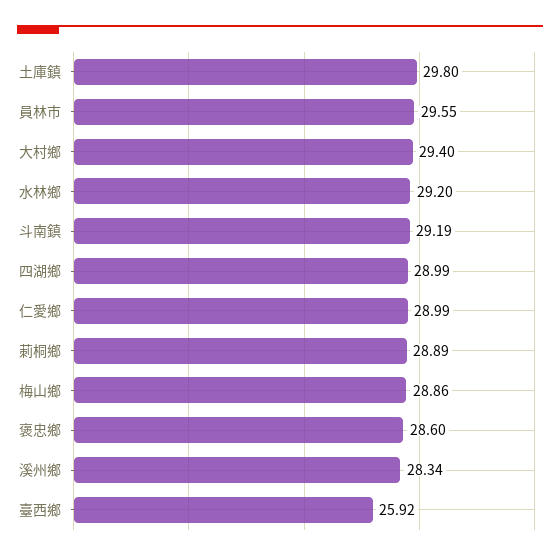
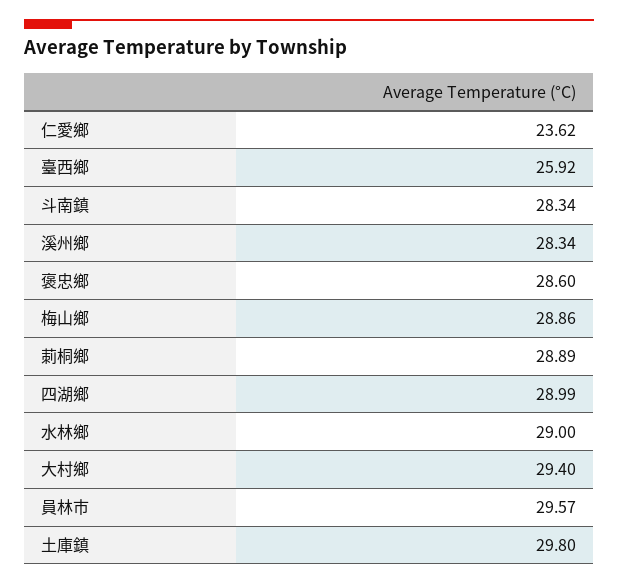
員林市: 29.55 -> 29.57
水林鄉: 29.2 -> 29
斗南鎮: 29.19 -> 28.34
仁愛鄉: 28.99 -> 23.62

